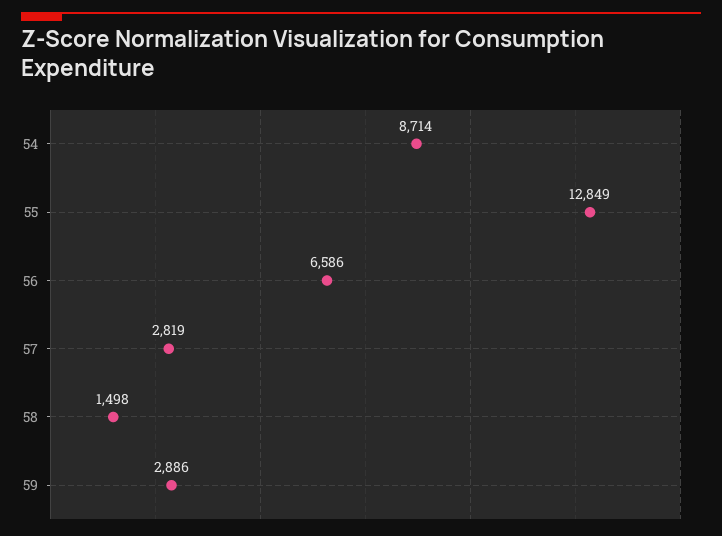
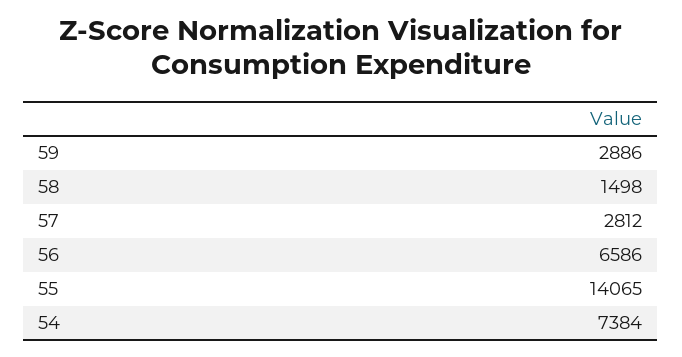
54: 8714 -> 7384
55: 12849 -> 14065
57: 2819 -> 2812

